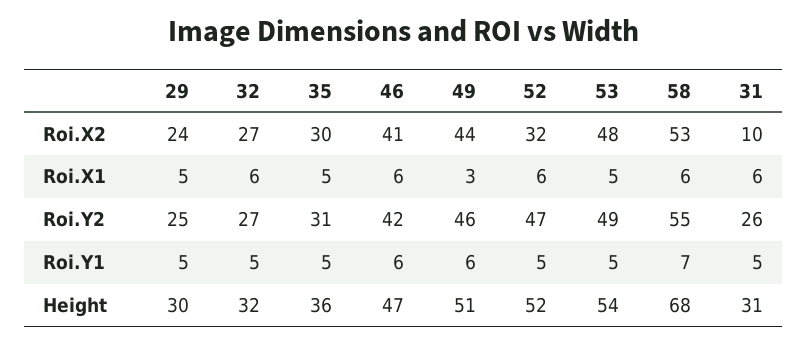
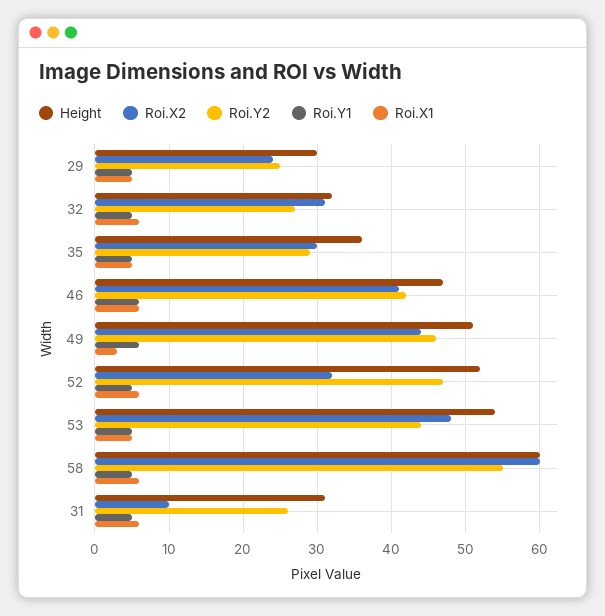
Roi.X2, 32: 27 -> 31
Roi.X2, 58: 53 -> 60
Roi.Y2, 35: 31 -> 29
Roi.Y2, 53: 49 -> 44
Roi.Y1, 58: 7 -> 5
Height, 58: 68 -> 60

